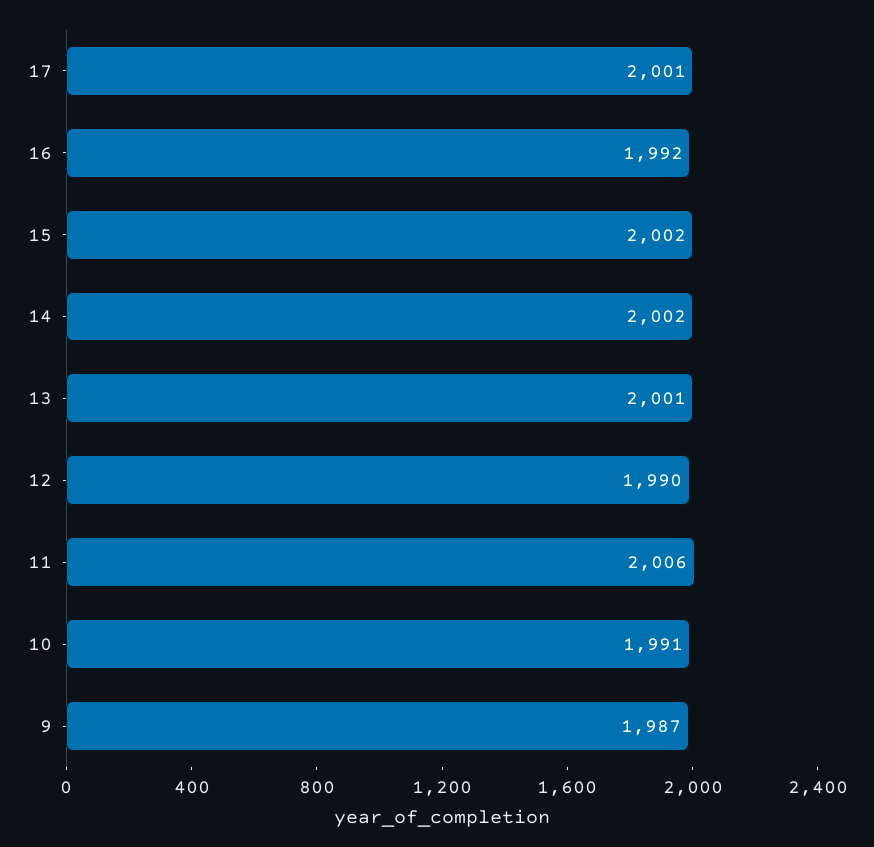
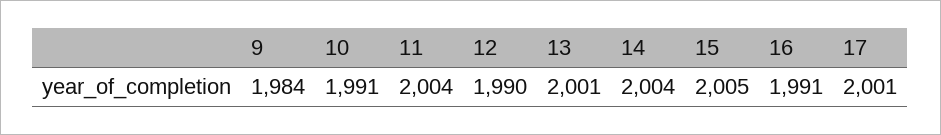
16: 1992 -> 1991
15: 2002 -> 2005
14: 2002 -> 2004
11: 2006 -> 2004
9: 1987 -> 1984

